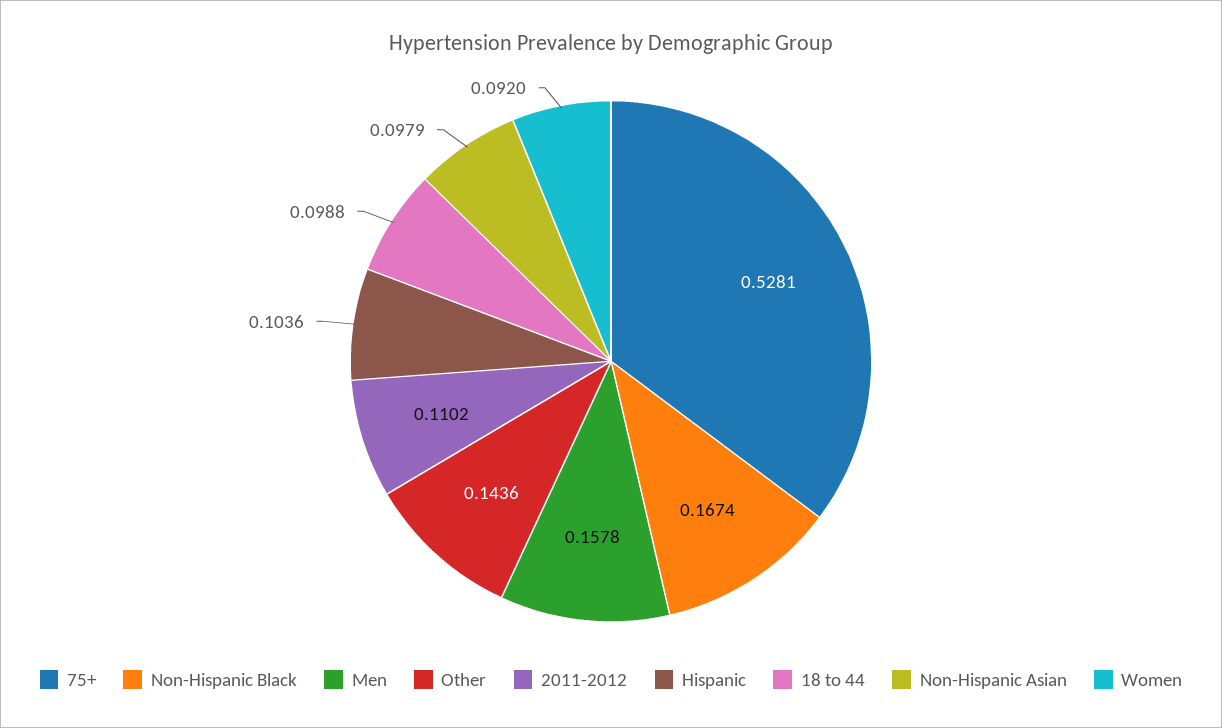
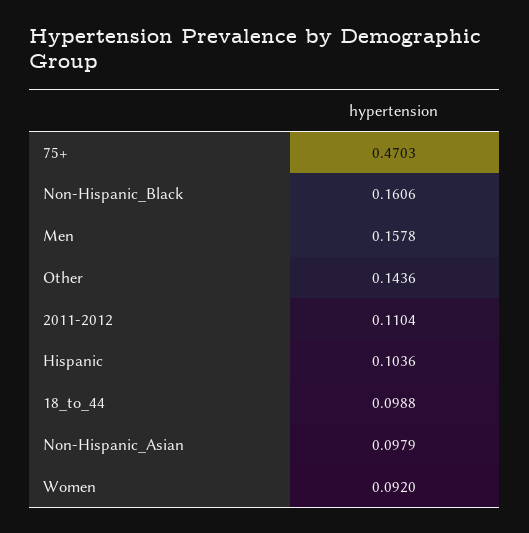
75+: 0.5281 -> 0.4703
Non-Hispanic Black: 0.1674 -> 0.1606
2011-2012: 0.1102 -> 0.1104

